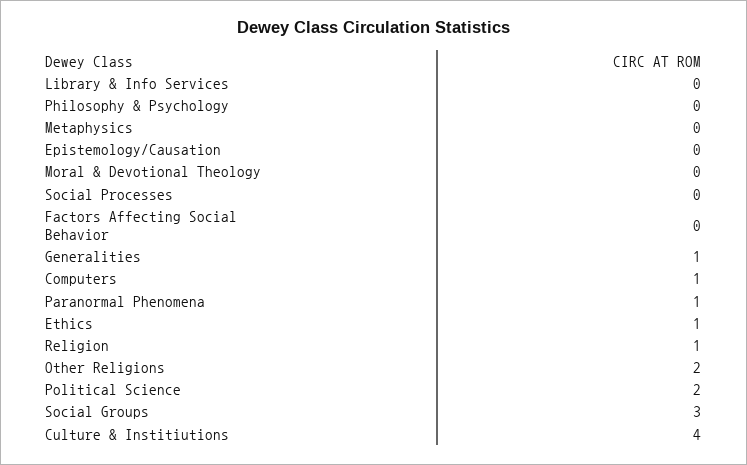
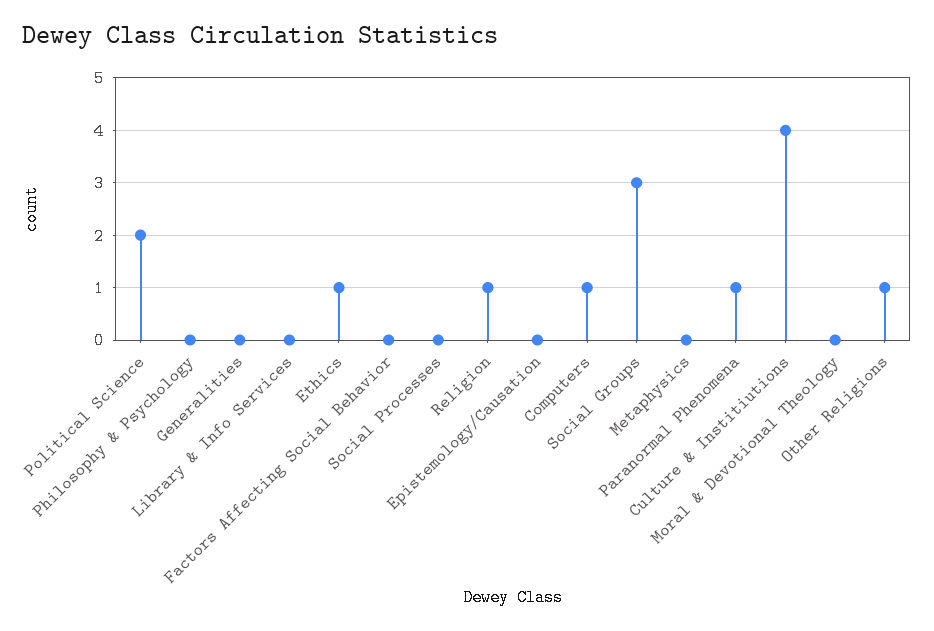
Generalities: 1 -> 0
Other Religions: 2 -> 1

